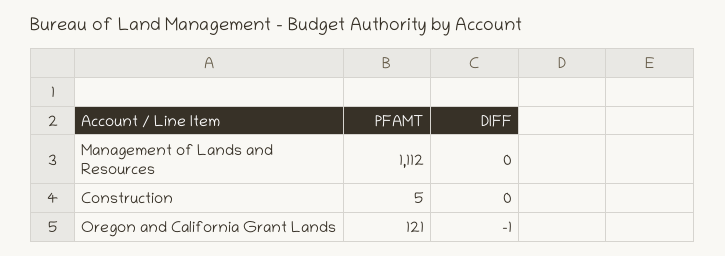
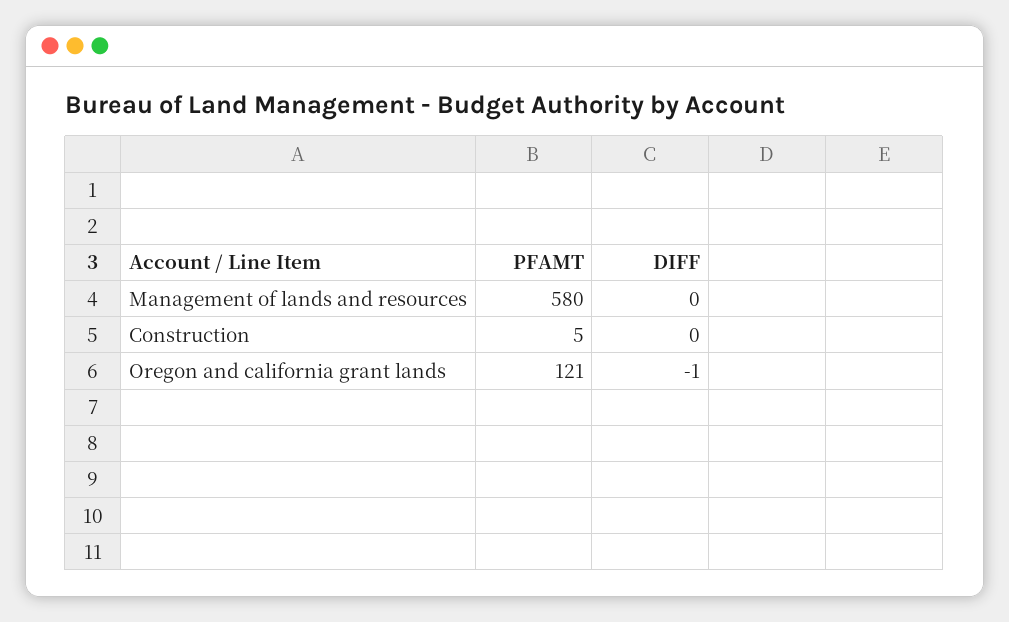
PFAMT, Management of Lands and Resources: 1112 -> 580

